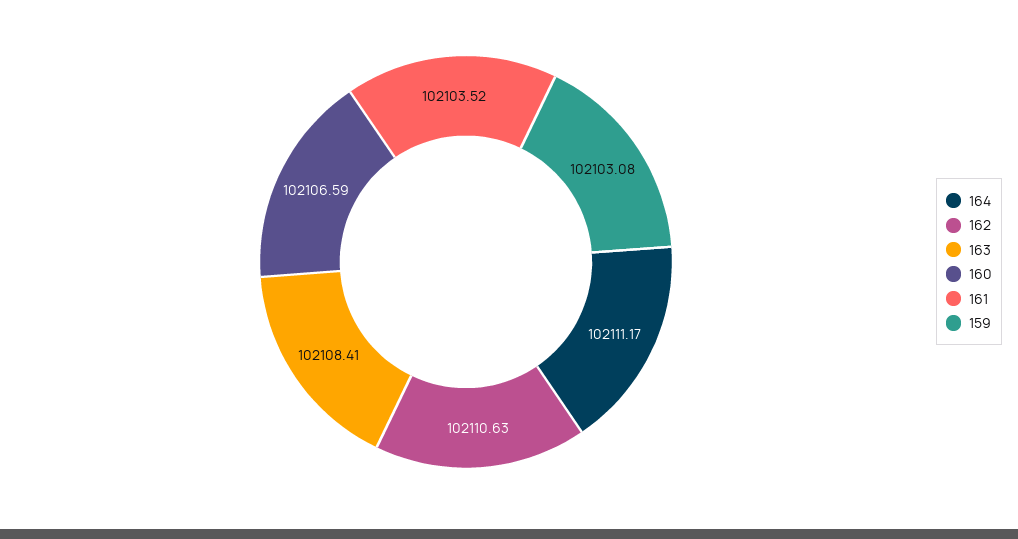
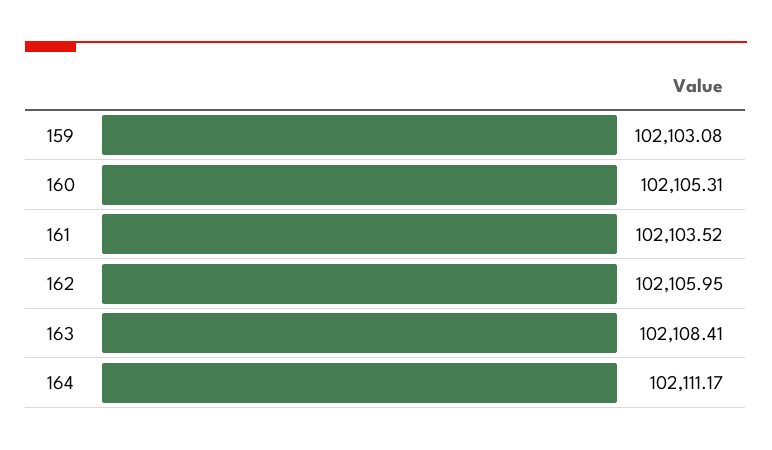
162: 102110.63 -> 102105.95
160: 102106.59 -> 102105.31

